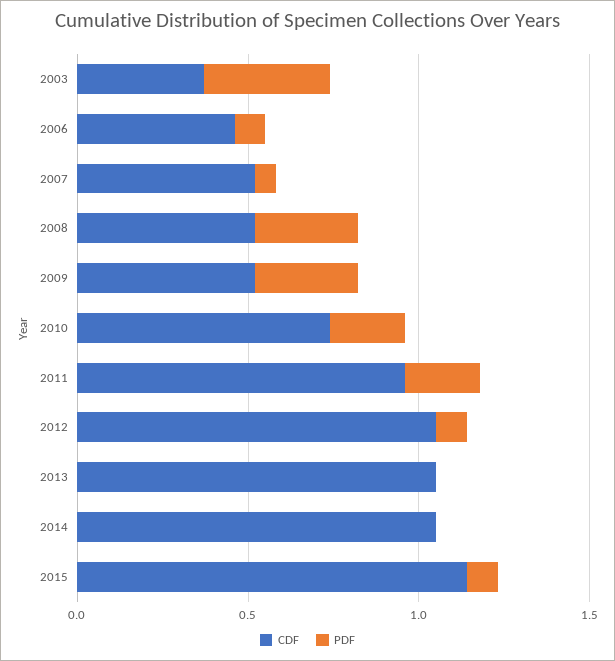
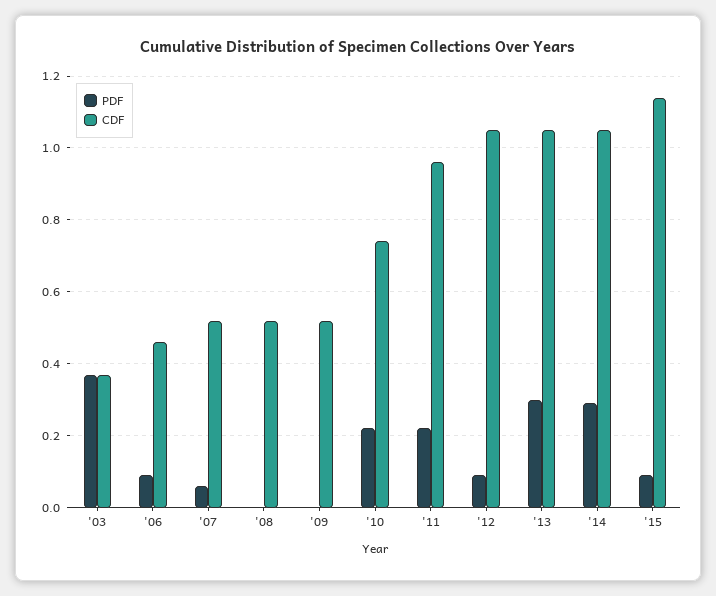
PDF, 2008: 0.3 -> 0
PDF, 2009: 0.3 -> 0
PDF, 2013: 0 -> 0.3
PDF, 2014: 0 -> 0.3

